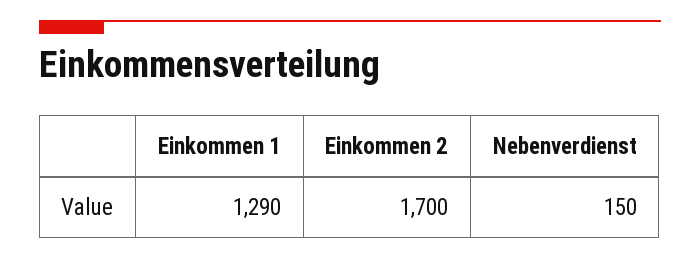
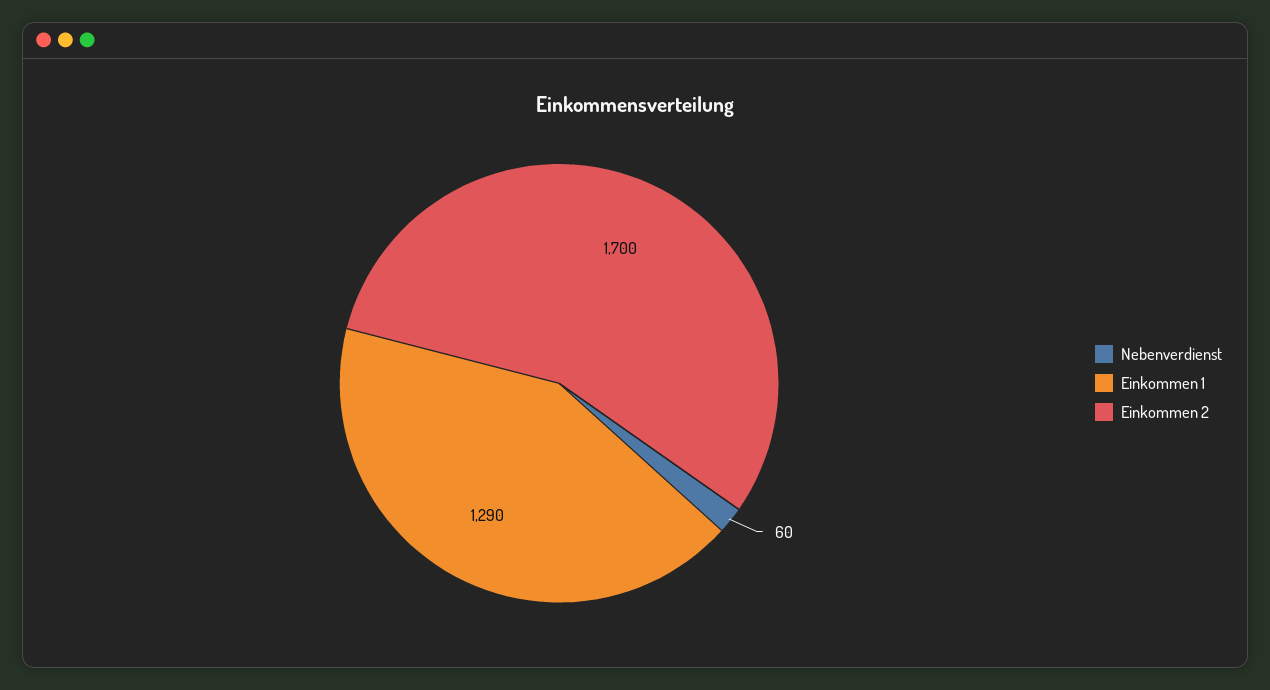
Nebenverdienst: 150 -> 60

